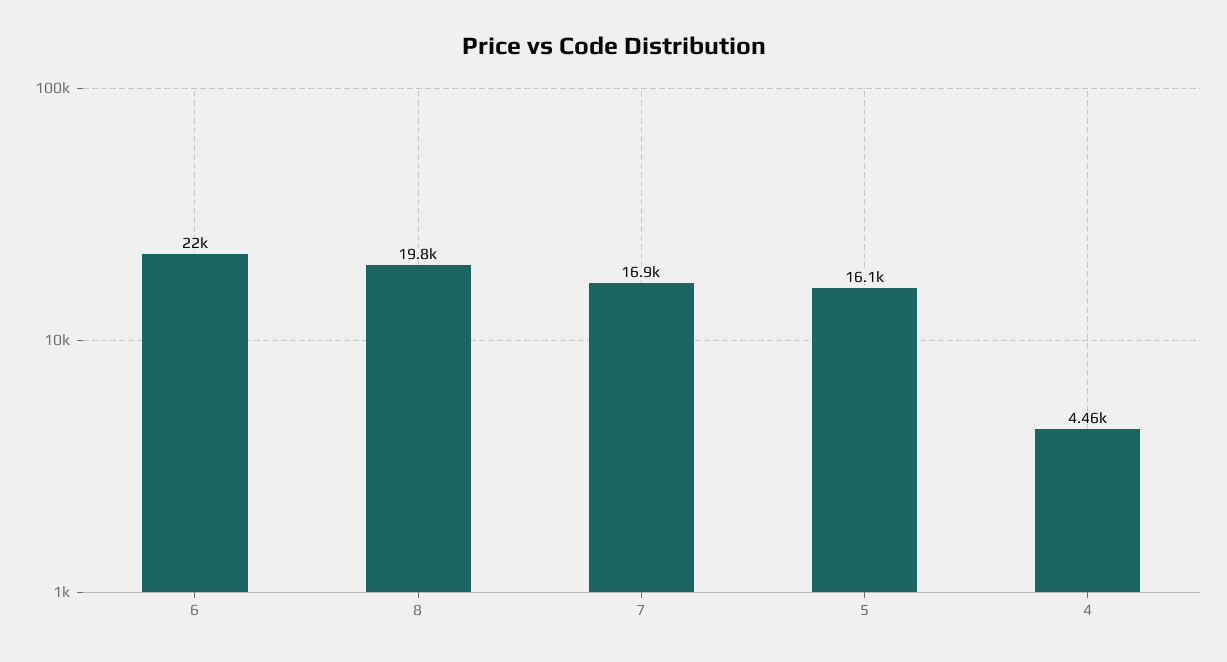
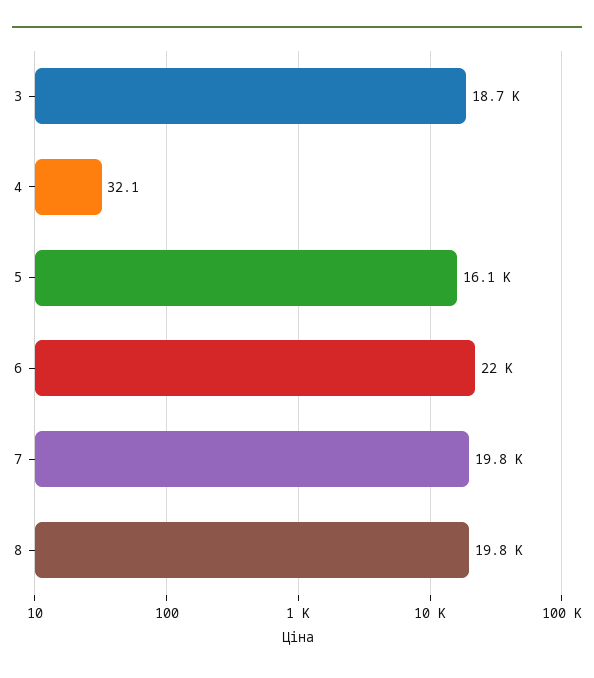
7: 16900 -> 19800
4: 4460 -> 32.1
3: none -> 18700

